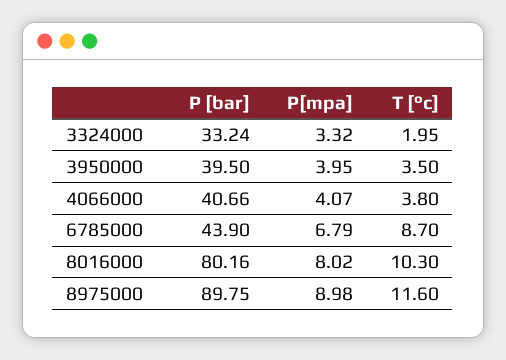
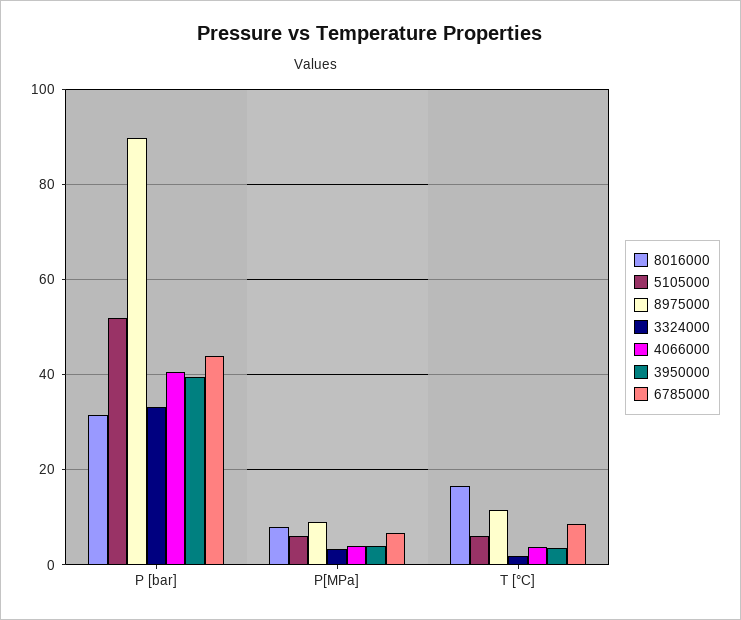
8016000, P [bar]: 80.16 -> 32
8016000, T [°c]: 10.3 -> 16
5105000, P [bar]: none -> 52
5105000, P[mpa]: none -> 6
5105000, T [°c]: none -> 6

